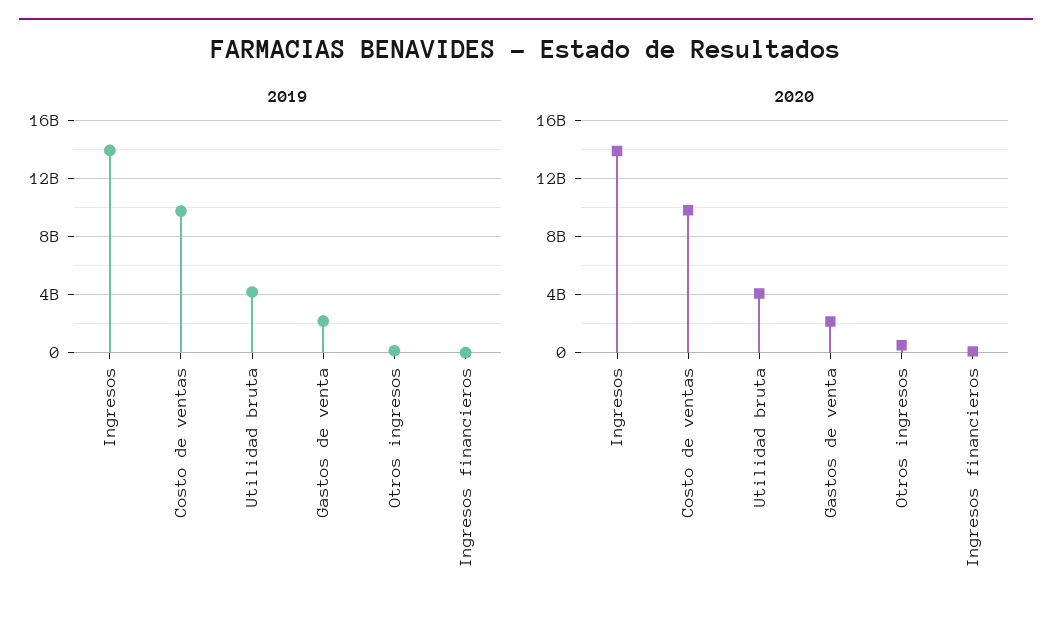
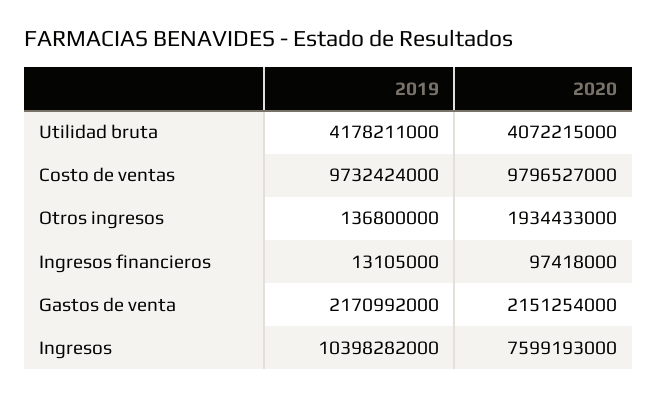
2019, Ingresos: 14000000000 -> 10398282000
2020, Ingresos: 14000000000 -> 7599193000
2020, Otros ingresos: 500000000 -> 1934433000

